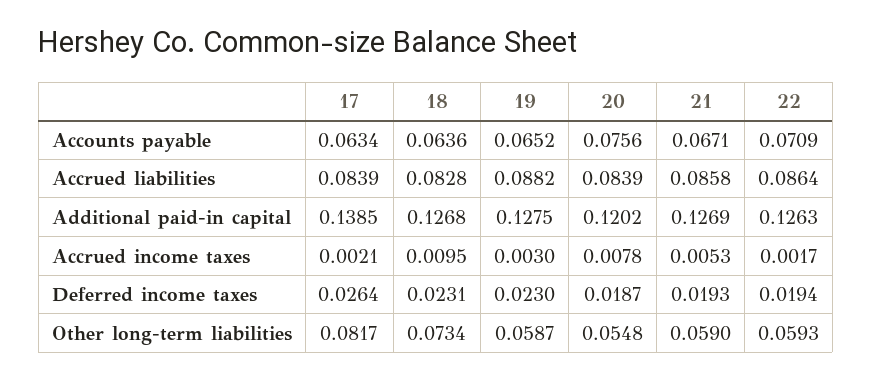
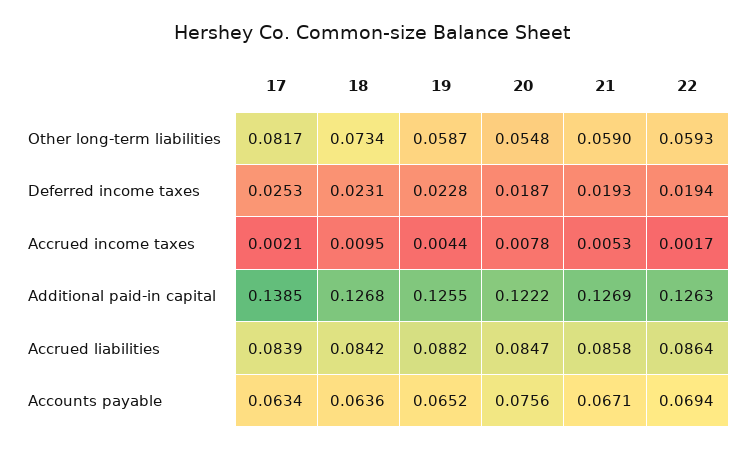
22, Accounts payable: 0.0709 -> 0.0694
18, Accrued liabilities: 0.0828 -> 0.0842
20, Accrued liabilities: 0.0839 -> 0.0847
19, Additional paid-in capital: 0.1275 -> 0.1255
20, Additional paid-in capital: 0.1202 -> 0.1222
19, Accrued income taxes: 0.003 -> 0.0044
17, Deferred income taxes: 0.0264 -> 0.0253
19, Deferred income taxes: 0.023 -> 0.0228

